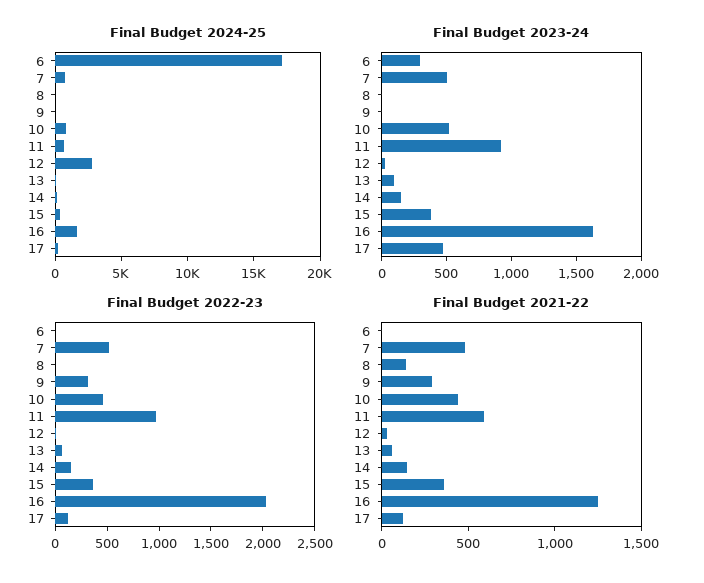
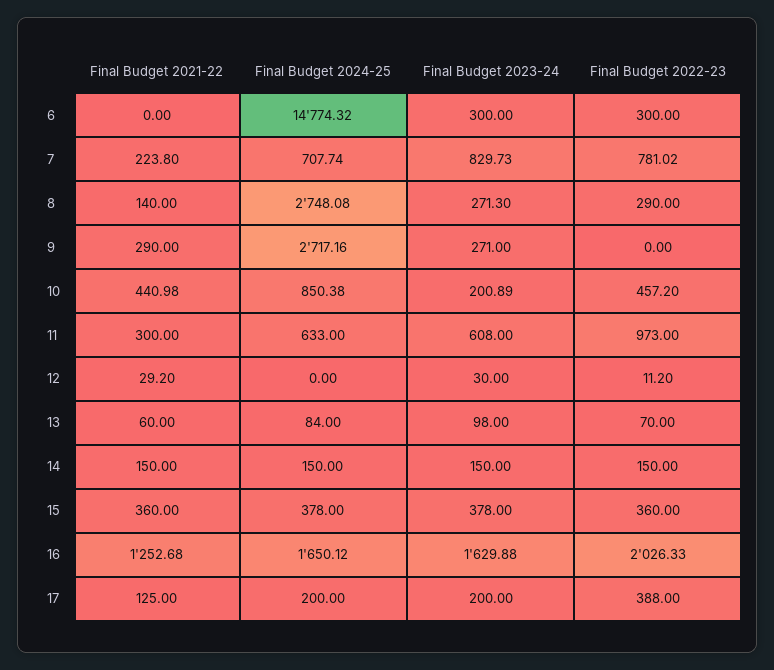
Final Budget 2024-25, 6: 17000 -> 14774.32
Final Budget 2024-25, 8: 0 -> 2748.08
Final Budget 2024-25, 9: 0 -> 2717.16
Final Budget 2024-25, 12: 3000 -> 0
Final Budget 2023-24, 7: 500 -> 829.73
Final Budget 2023-24, 8: 0 -> 271.3
Final Budget 2023-24, 9: 0 -> 271
Final Budget 2023-24, 10: 500 -> 200.89
Final Budget 2023-24, 11: 900 -> 608
Final Budget 2023-24, 17: 500 -> 200
Final Budget 2022-23, 6: 0 -> 300
Final Budget 2022-23, 7: 500 -> 781.02
Final Budget 2022-23, 8: 0 -> 290
Final Budget 2022-23, 9: 300 -> 0
Final Budget 2022-23, 17: 100 -> 388
Final Budget 2021-22, 7: 500 -> 223.8
Final Budget 2021-22, 11: 600 -> 300

